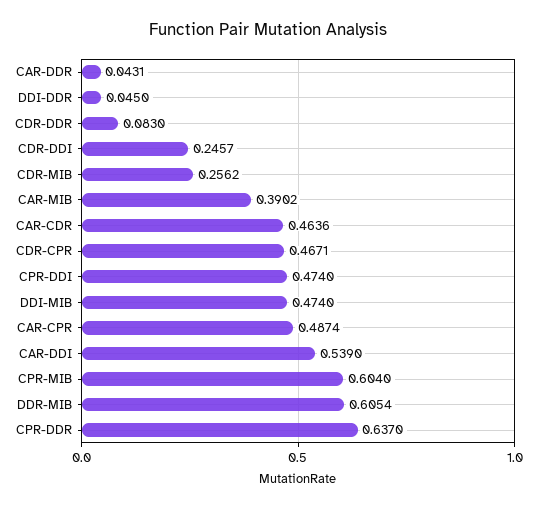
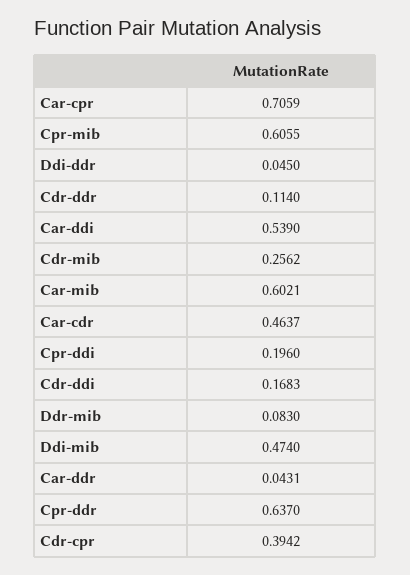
CDR-DDR: 0.083 -> 0.114
CDR-DDI: 0.2457 -> 0.1683
CAR-MIB: 0.3902 -> 0.6021
CAR-CDR: 0.4636 -> 0.4637
CDR-CPR: 0.4671 -> 0.3942
CPR-DDI: 0.474 -> 0.196
CAR-CPR: 0.4874 -> 0.7059
CPR-MIB: 0.604 -> 0.6055
DDR-MIB: 0.6054 -> 0.083

